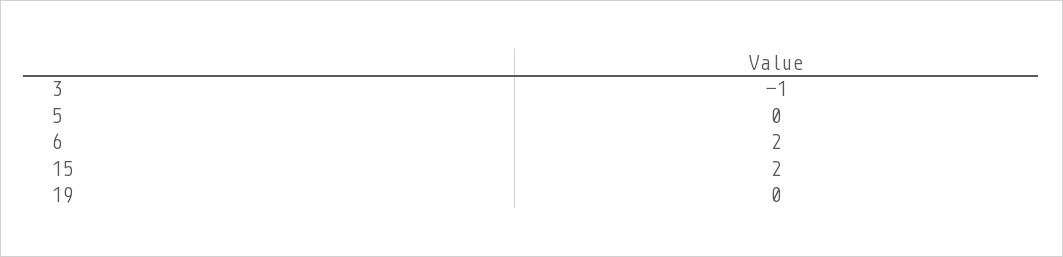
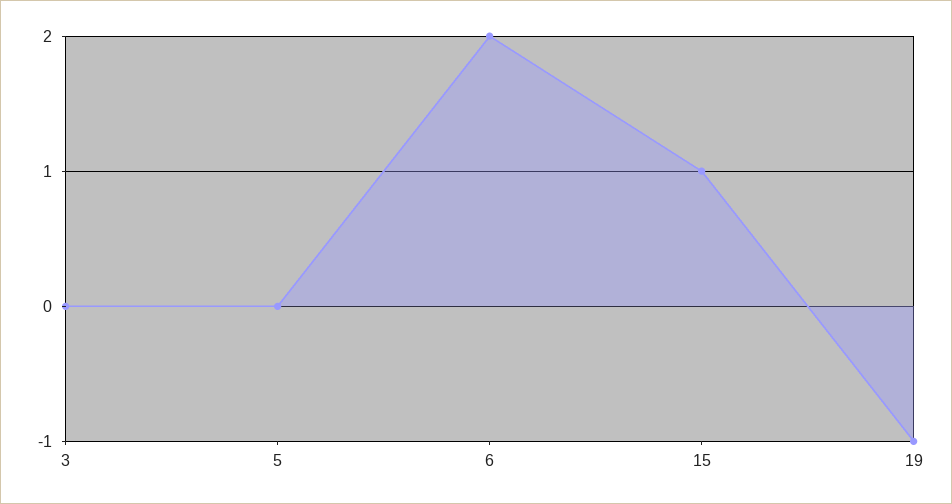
3: -1 -> 0
15: 2 -> 1
19: 0 -> -1

